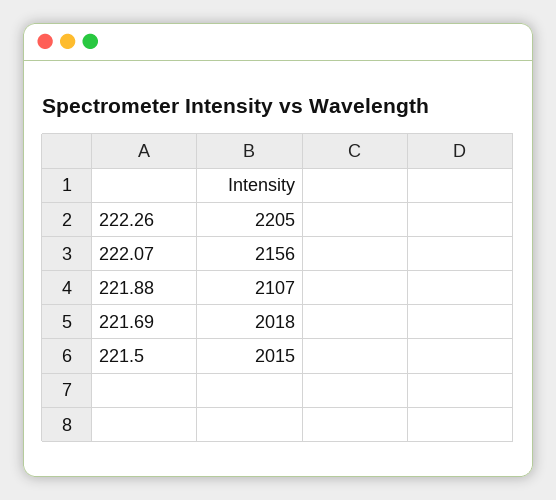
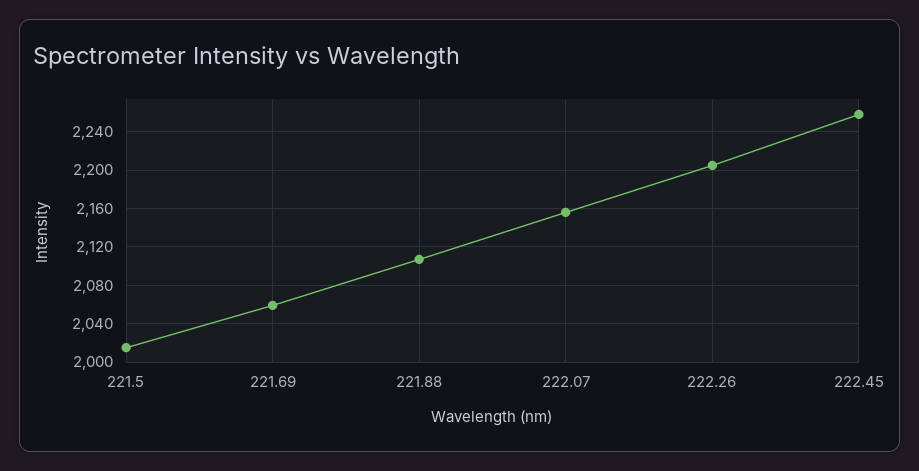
221.69: 2018 -> 2060
222.45: none -> 2260

